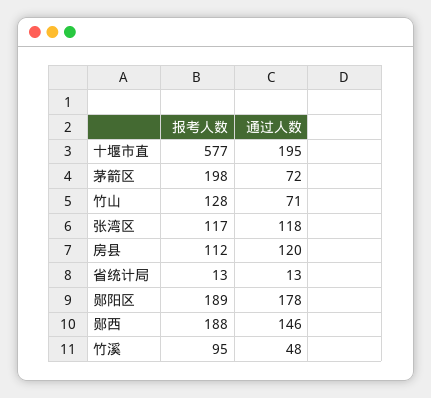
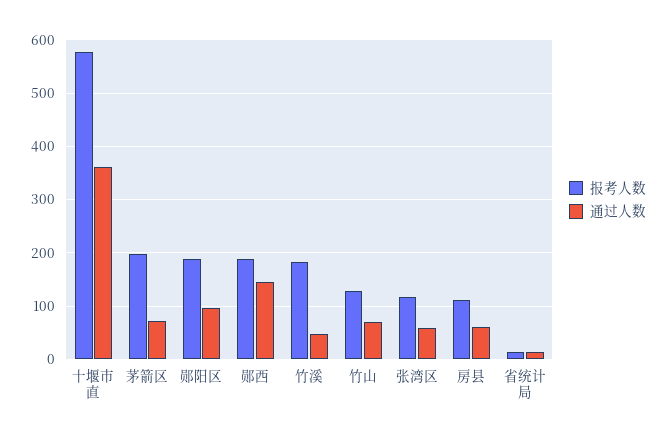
通过人数, 十堰市直: 195 -> 360
通过人数, 张湾区: 118 -> 60
通过人数, 房县: 120 -> 60
通过人数, 郧阳区: 178 -> 100
报考人数, 竹溪: 95 -> 180

